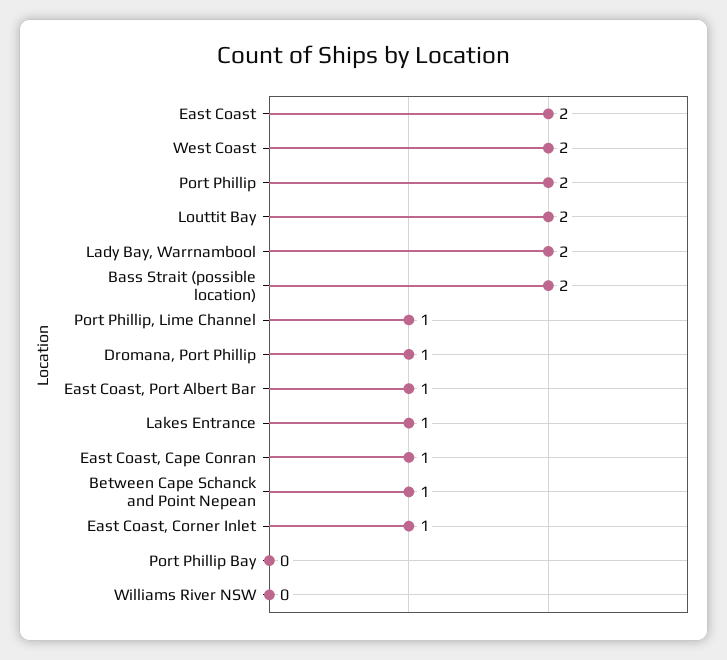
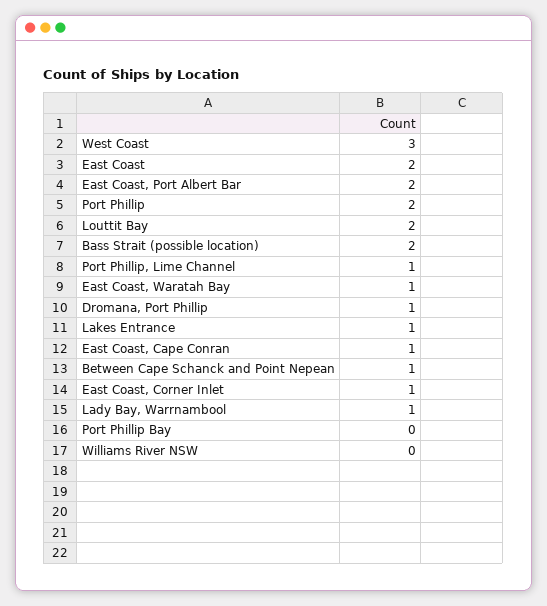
West Coast: 2 -> 3
Lady Bay, Warrnambool: 2 -> 1
East Coast, Port Albert Bar: 1 -> 2
East Coast, Waratah Bay: none -> 1

